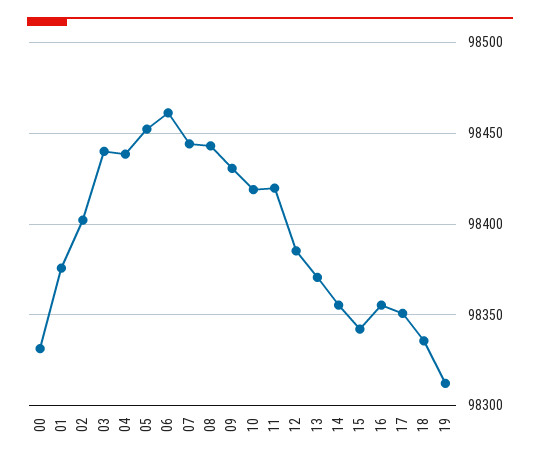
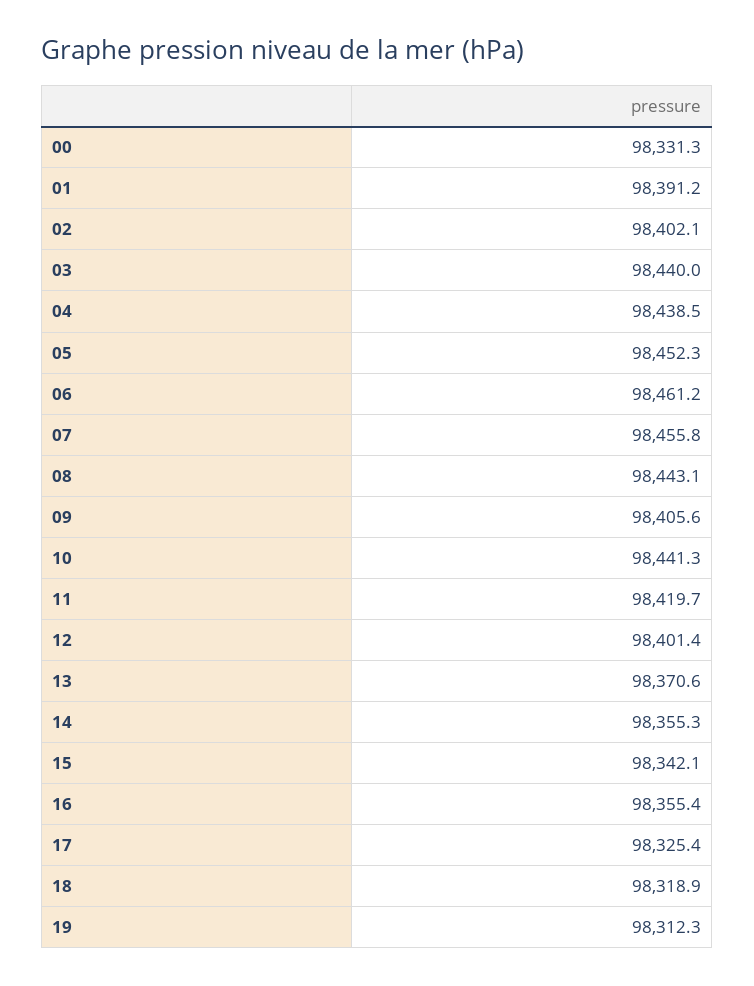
01: 98375 -> 98391.2
07: 98445 -> 98455.8
09: 98430 -> 98405.6
10: 98420 -> 98441.3
12: 98385 -> 98401.4
17: 98350 -> 98325.4
18: 98335 -> 98318.9

